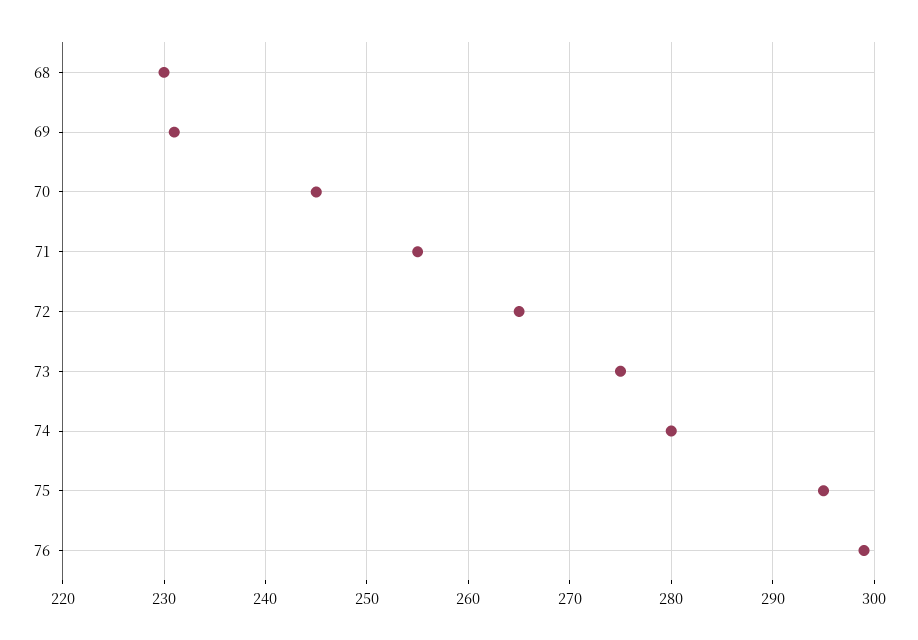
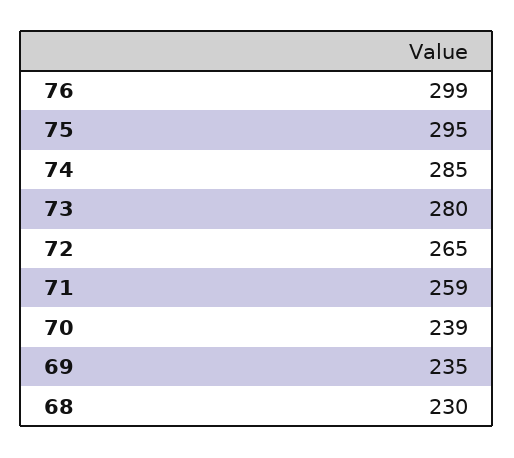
69: 231 -> 235
70: 245 -> 239
71: 255 -> 259
73: 275 -> 280
74: 280 -> 285

